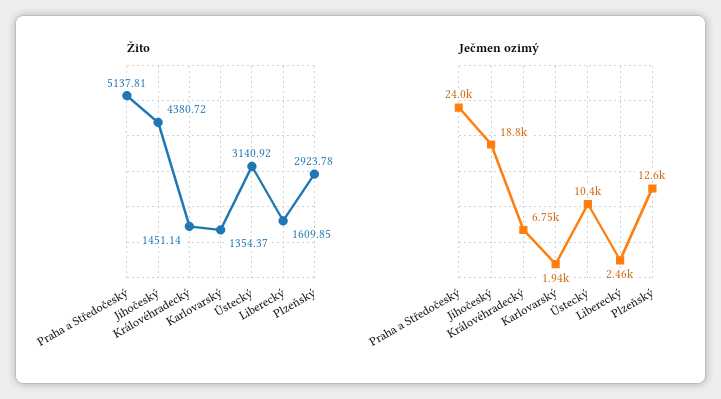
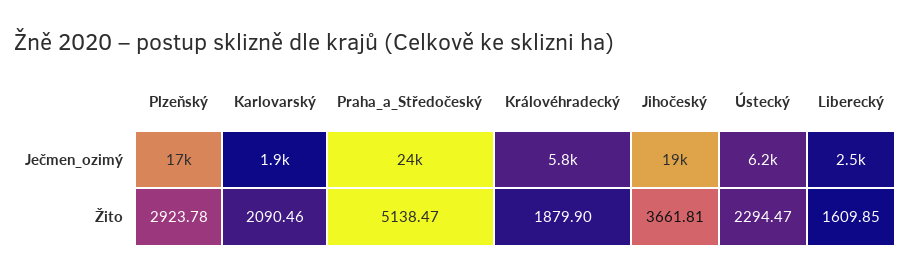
Žito, Praha a Středočeský: 5137.81 -> 5138.47
Žito, Jihočeský: 4380.72 -> 3661.81
Žito, Královéhradecký: 1451.14 -> 1879.9
Žito, Karlovarský: 1354.37 -> 2090.46
Žito, Ústecký: 3140.92 -> 2294.47
Ječmen ozimý, Královéhradecký: 6750 -> 5800
Ječmen ozimý, Ústecký: 10400 -> 6200
Ječmen ozimý, Plzeňský: 12600 -> 17000

